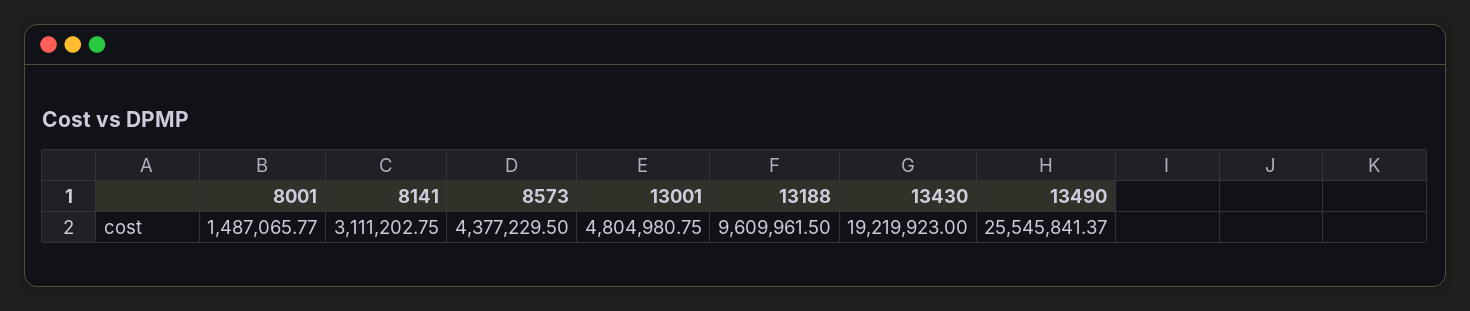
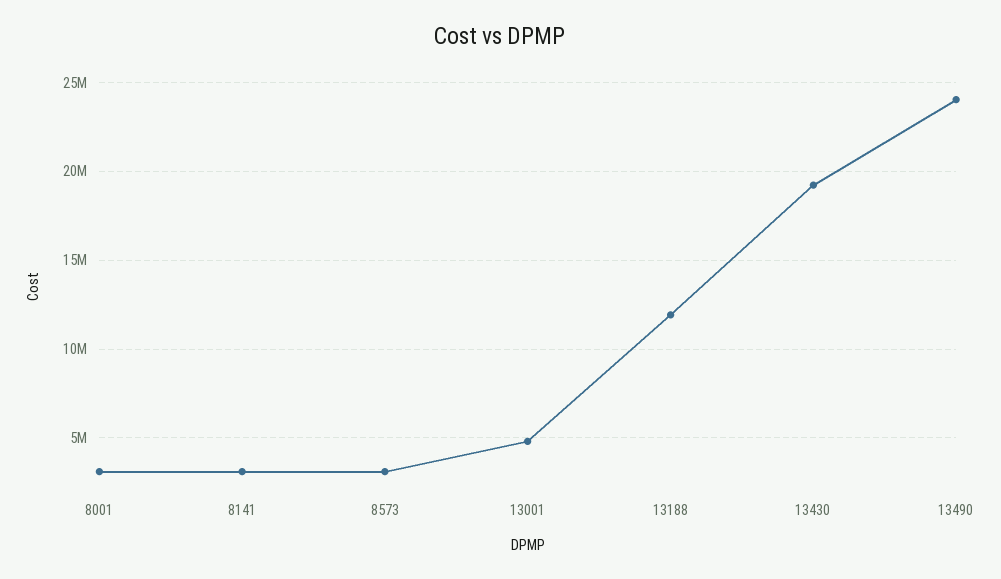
8001: 1487065.77 -> 3000000
8573: 4377229.5 -> 3000000
13188: 9609961.5 -> 12000000
13490: 25545841.37 -> 24000000

